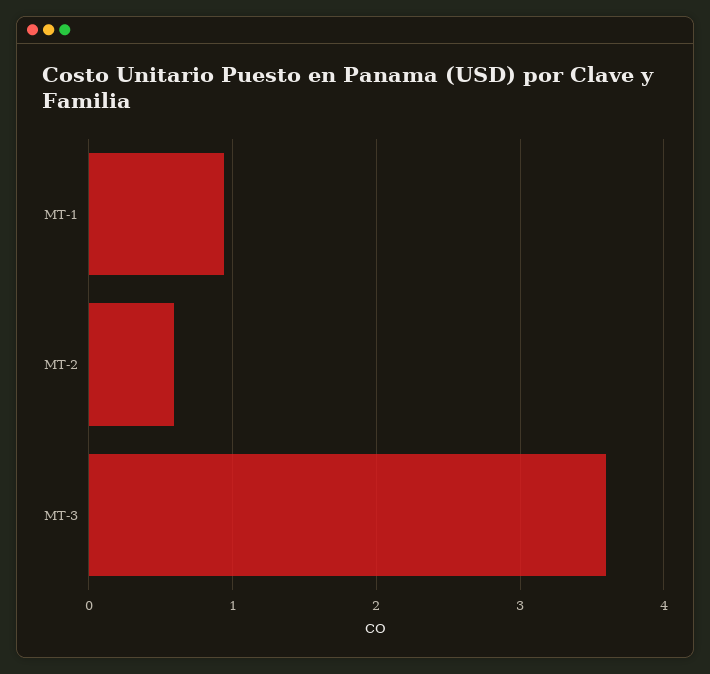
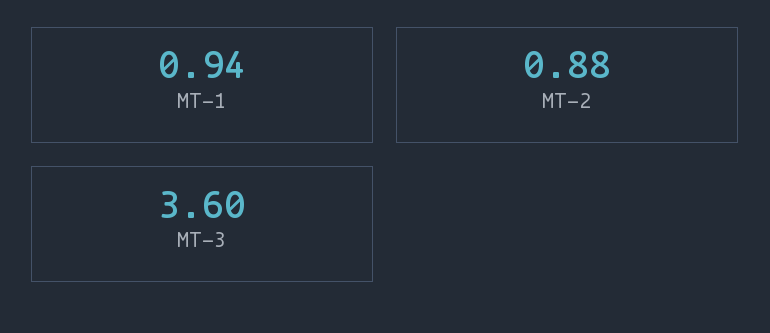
MT-2: 0.6 -> 0.88

